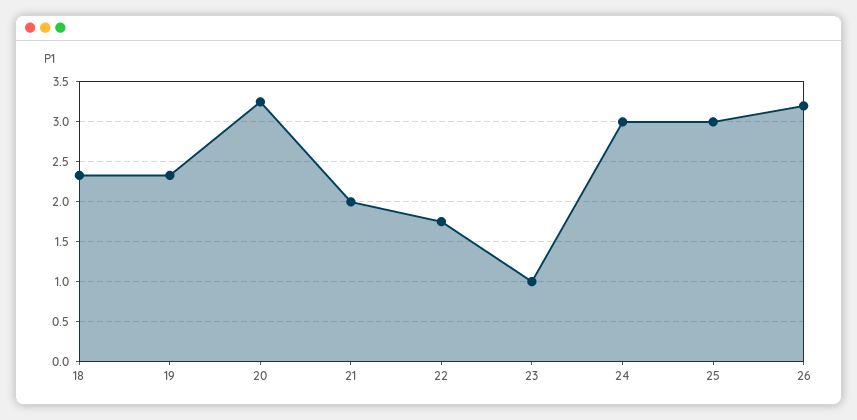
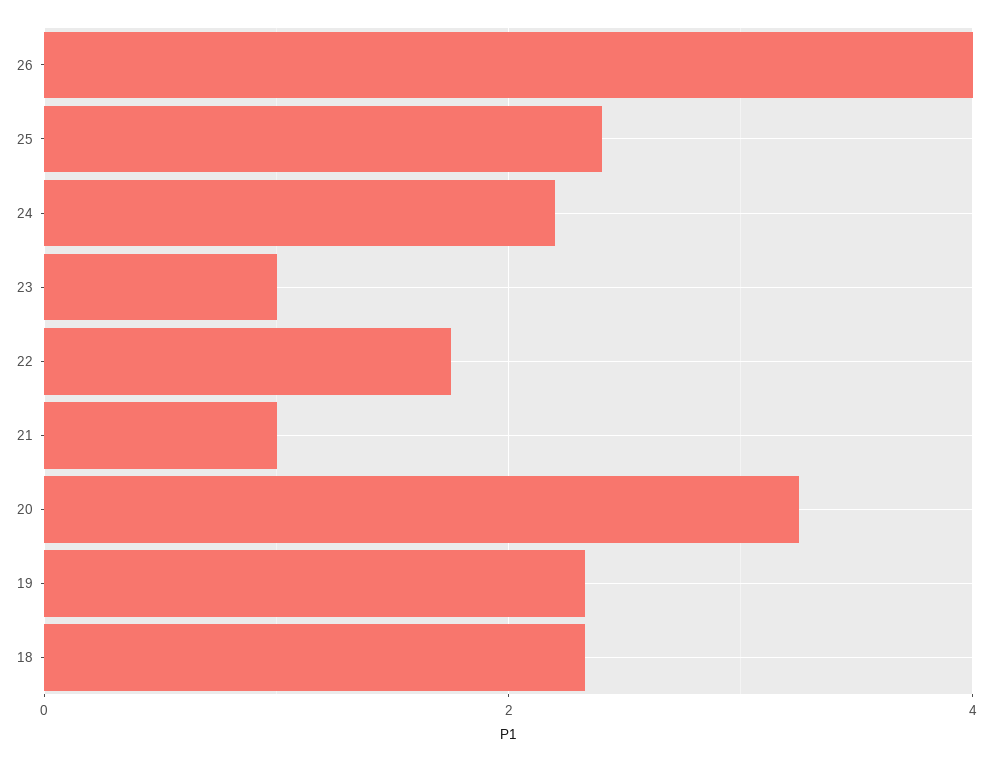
21: 2 -> 1
24: 3 -> 2.2
25: 3 -> 2.4
26: 3.2 -> 4

